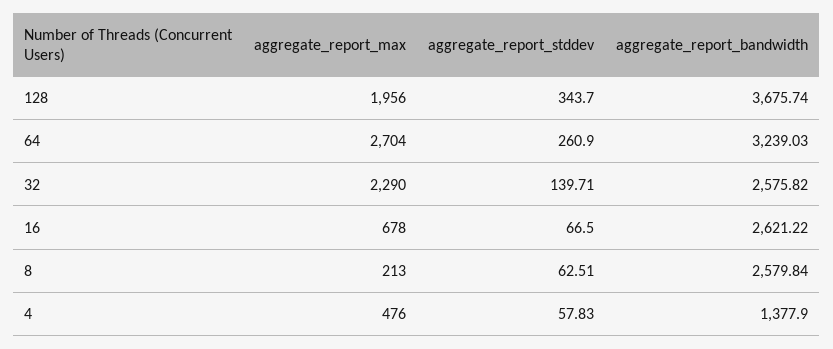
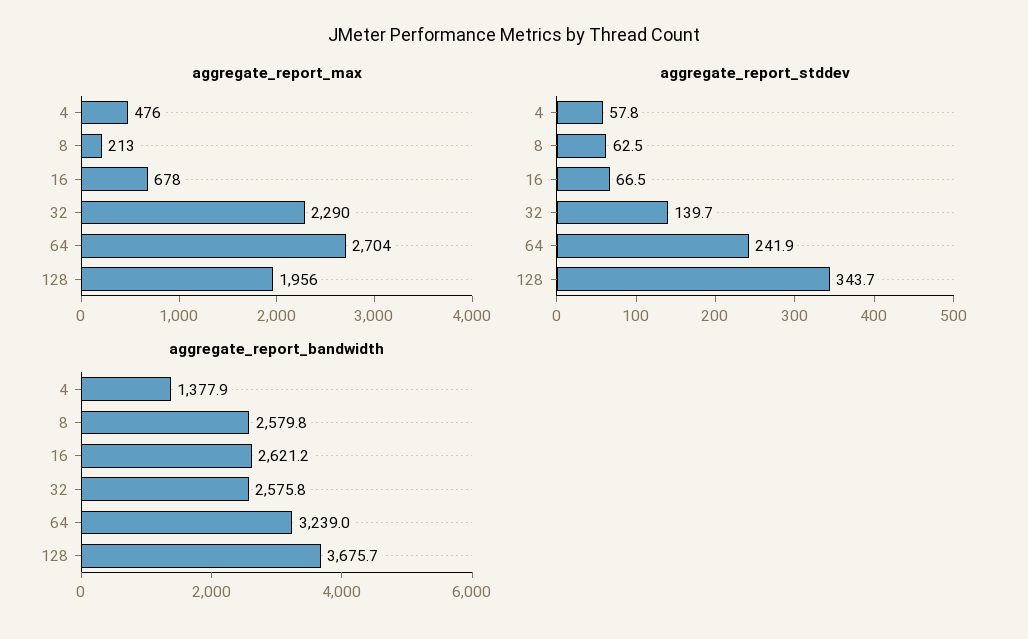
aggregate_report_stddev, 64: 260.9 -> 241.9

